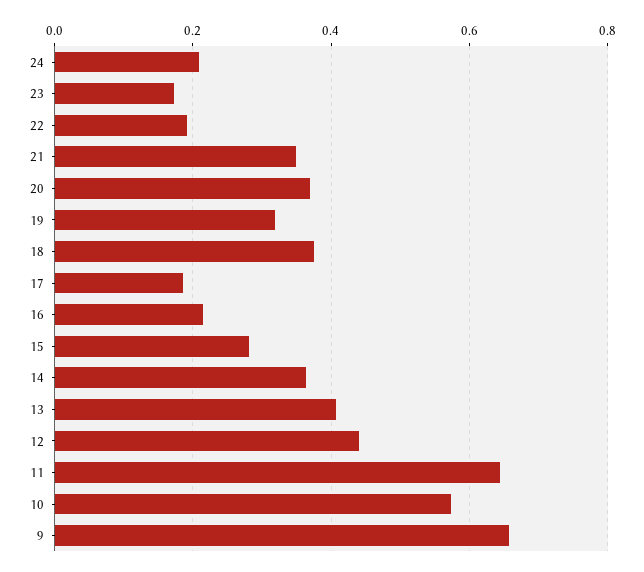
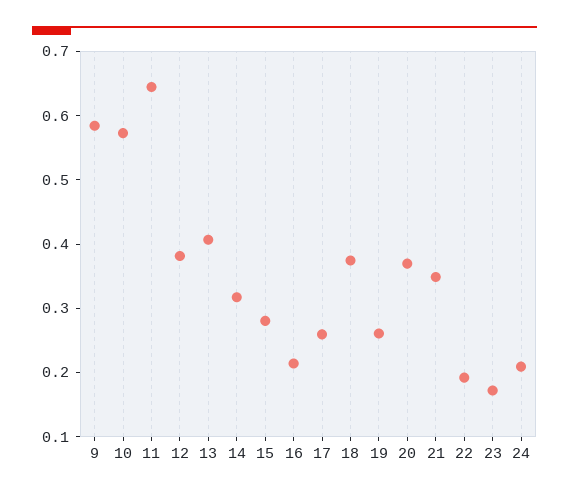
19: 0.32 -> 0.26
17: 0.18 -> 0.26
14: 0.36 -> 0.32
12: 0.44 -> 0.38
9: 0.66 -> 0.58

